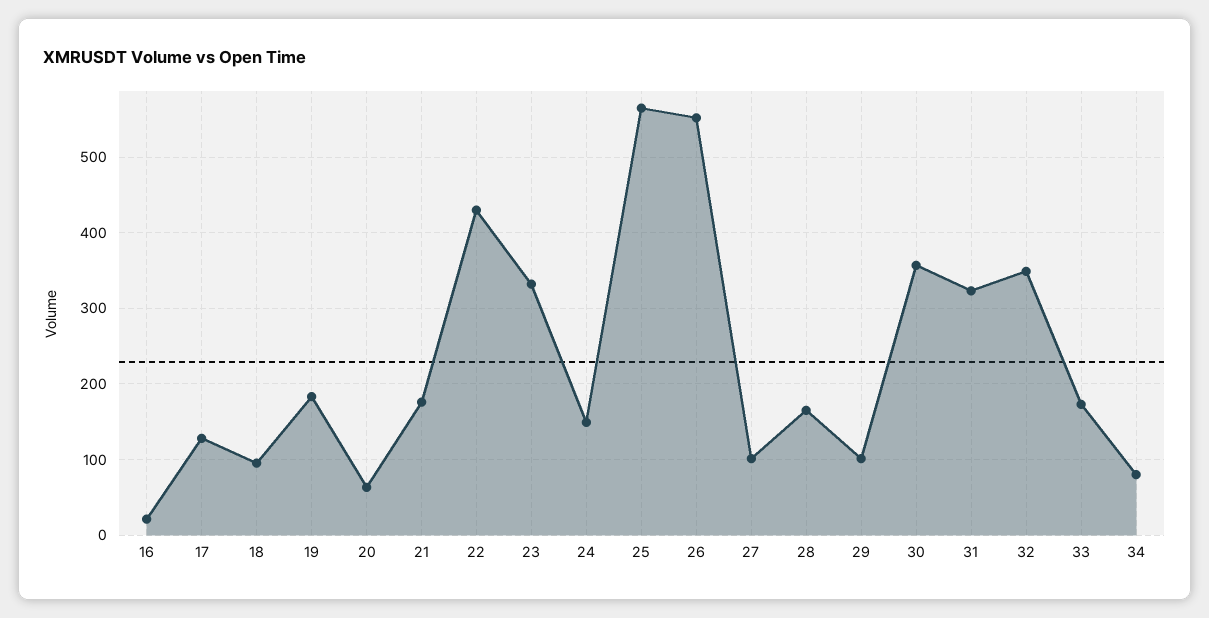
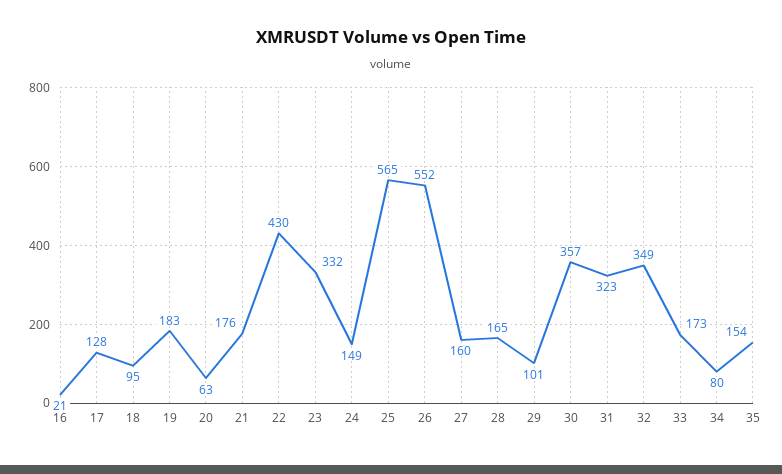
27: 100 -> 160
35: none -> 154

